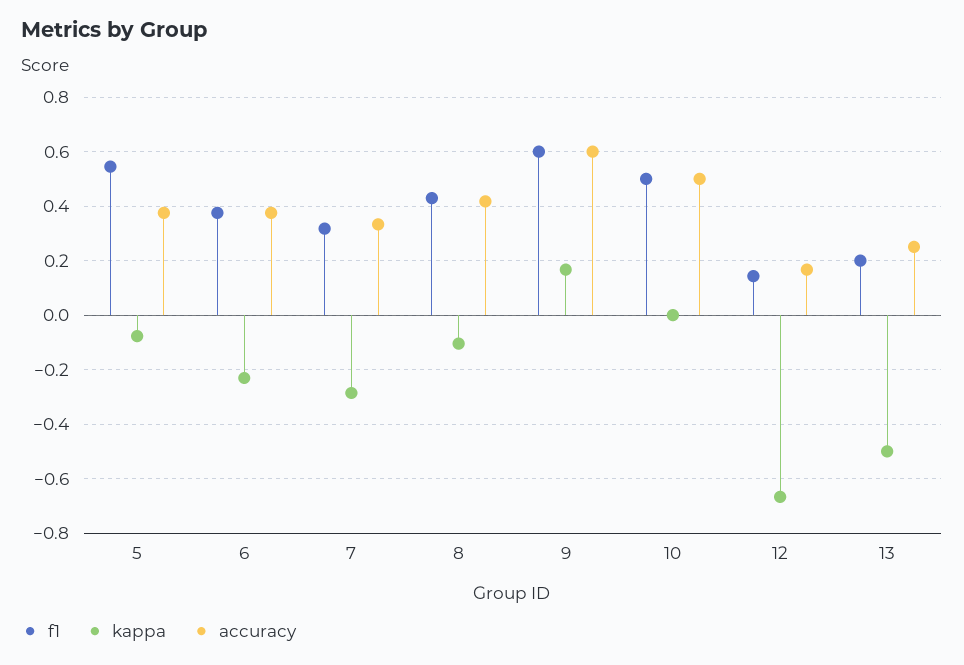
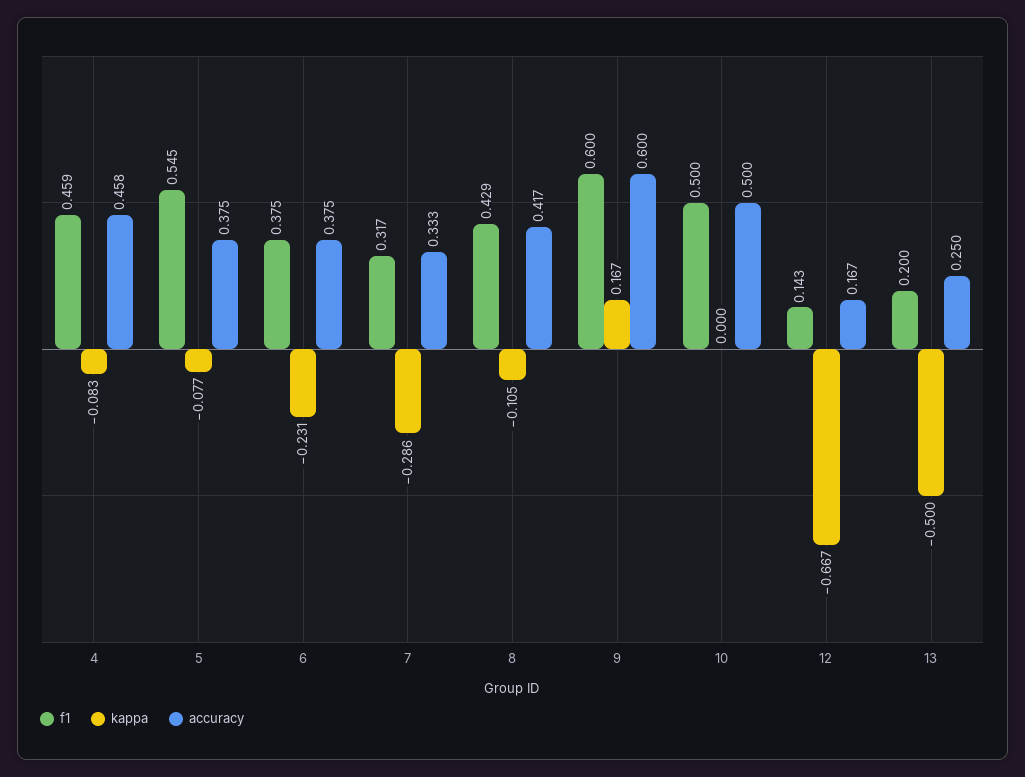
f1, 4: none -> 0.459
kappa, 4: none -> -0.083
accuracy, 4: none -> 0.458

